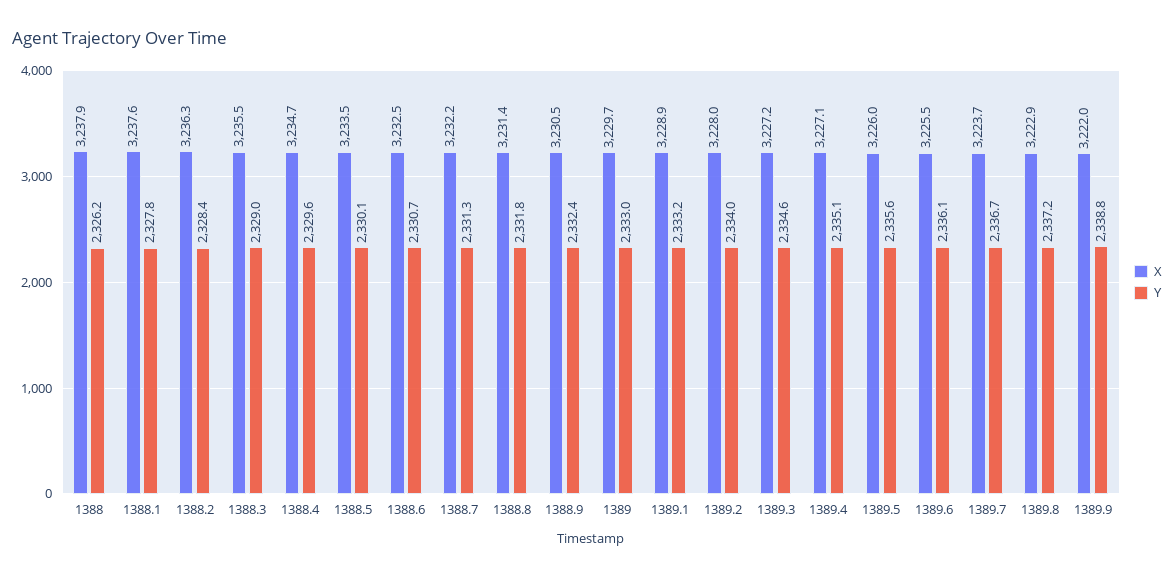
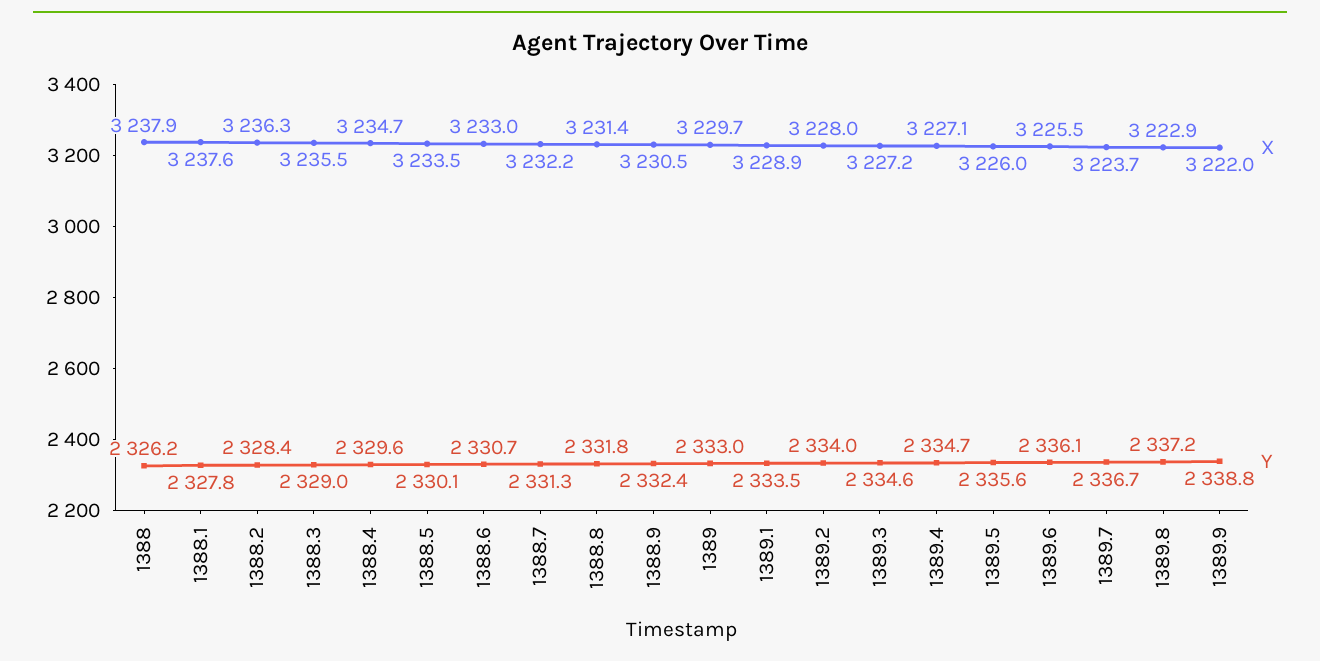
X, 1388.6: 3232.5 -> 3233
Y, 1389.1: 2333.2 -> 2333.5
Y, 1389.4: 2335.1 -> 2334.7

